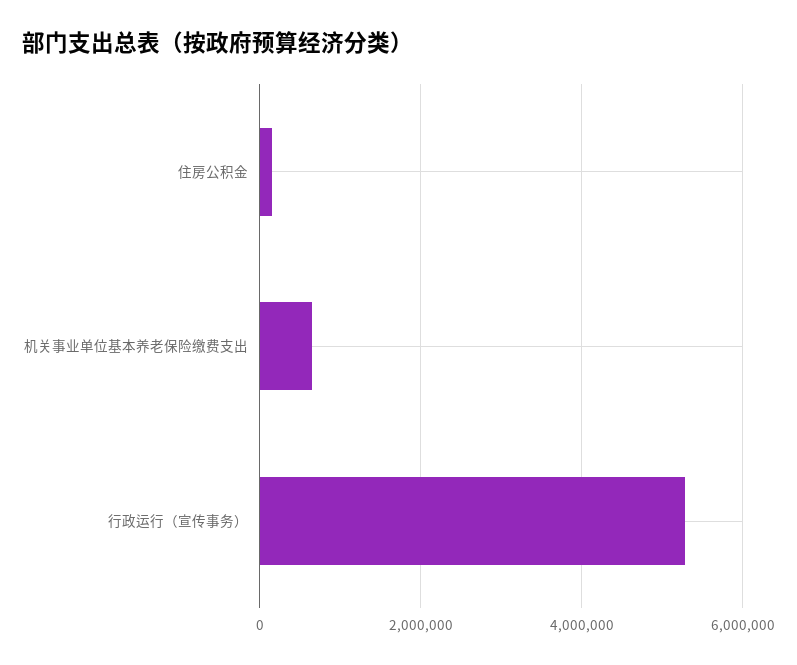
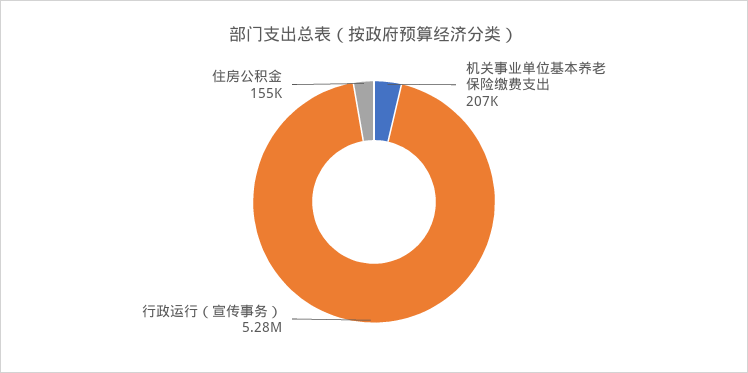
机关事业单位基本养老保险缴费支出: 600000 -> 207000

